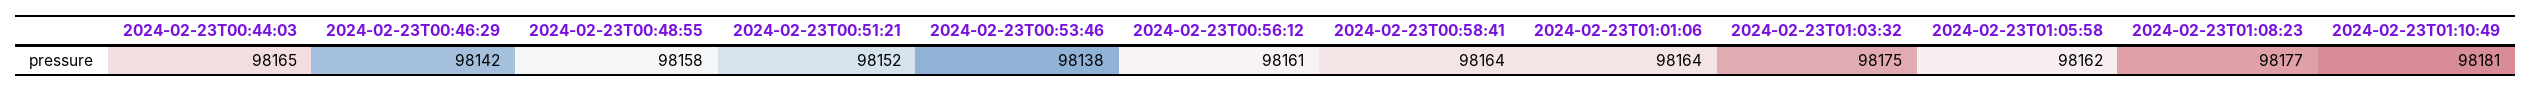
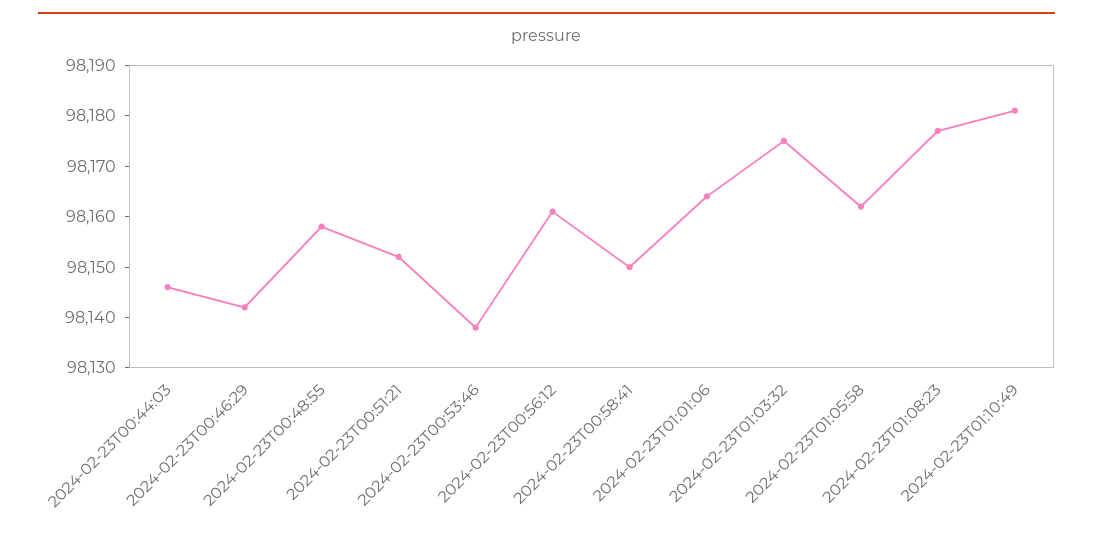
2024-02-23T00:44:03: 98165 -> 98145
2024-02-23T00:58:41: 98164 -> 98150

